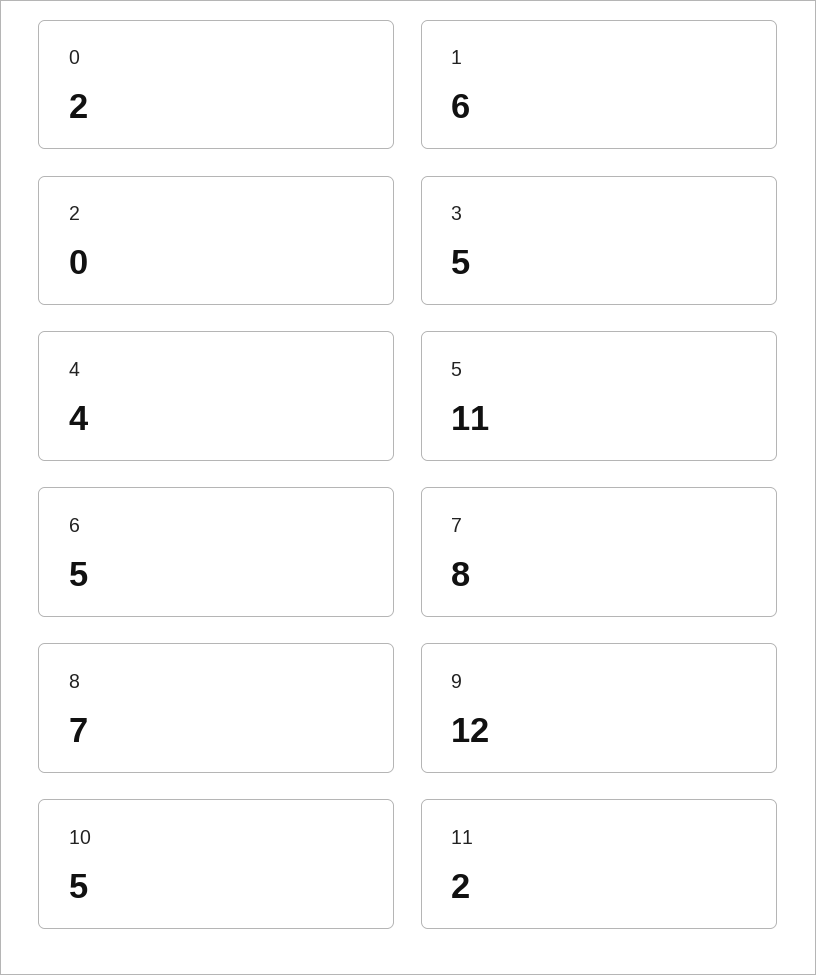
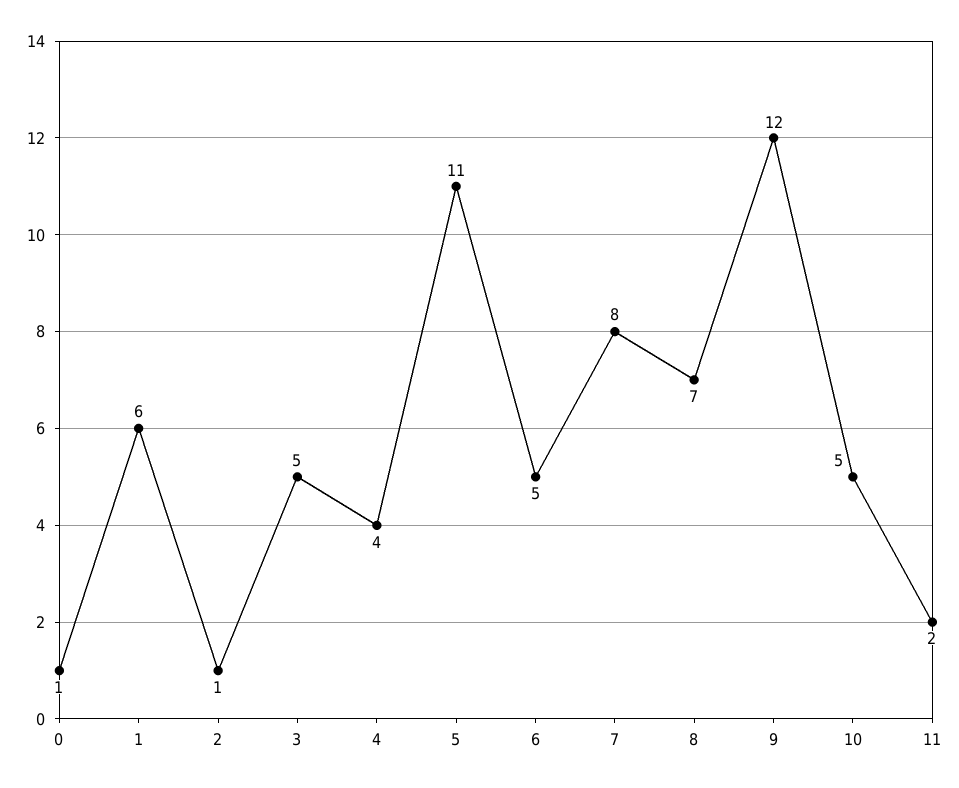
0: 2 -> 1
2: 0 -> 1

